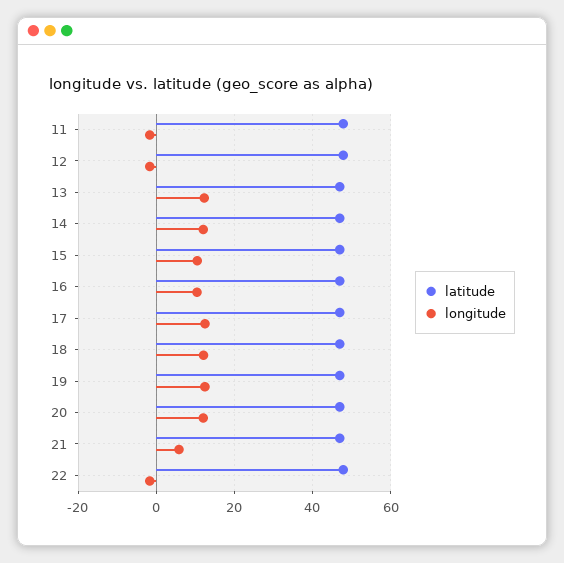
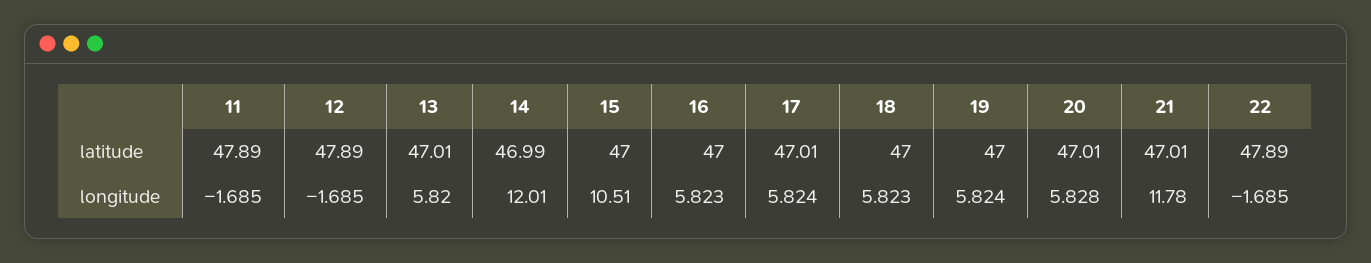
longitude, 13: 12 -> 5.82
longitude, 16: 10 -> 5.823
longitude, 17: 12 -> 5.824
longitude, 18: 12 -> 5.823
longitude, 19: 12 -> 5.824
longitude, 20: 12 -> 5.828
longitude, 21: 6 -> 11.78

